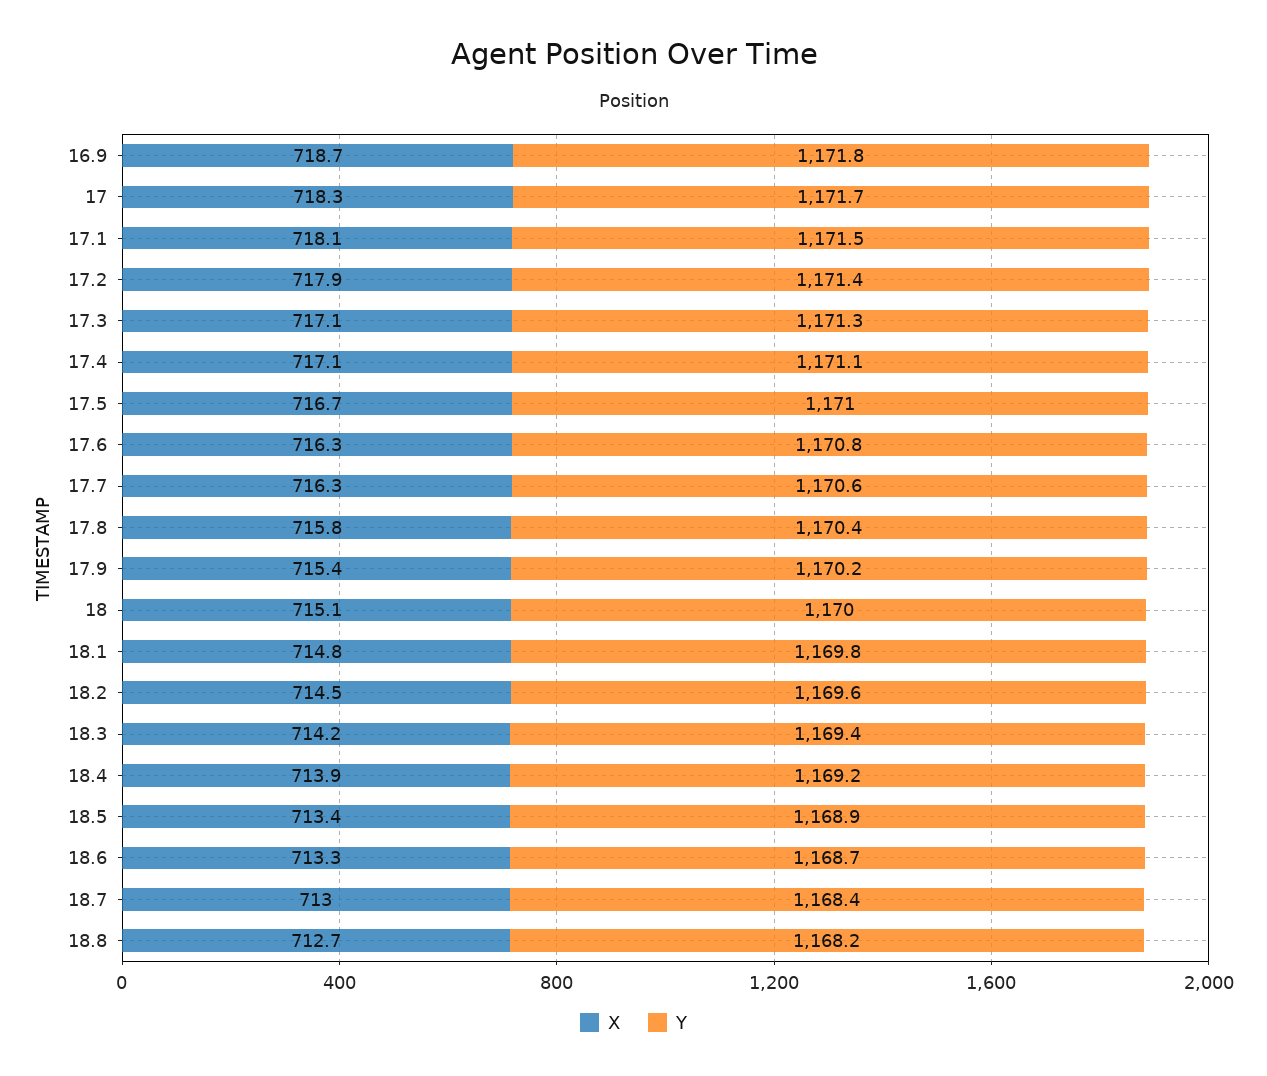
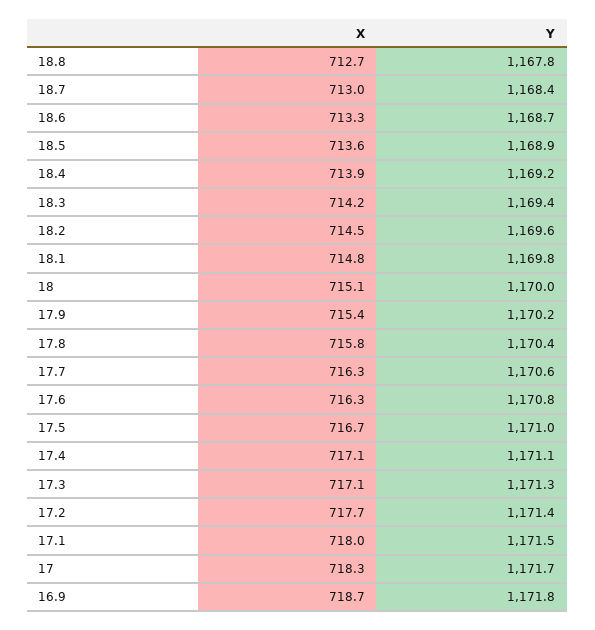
X, 17.1: 718.1 -> 718
X, 17.2: 717.9 -> 717.7
X, 18.5: 713.4 -> 713.6
Y, 18.8: 1168.2 -> 1167.8

